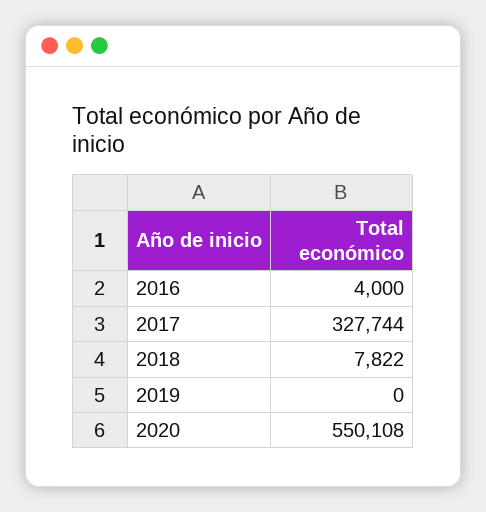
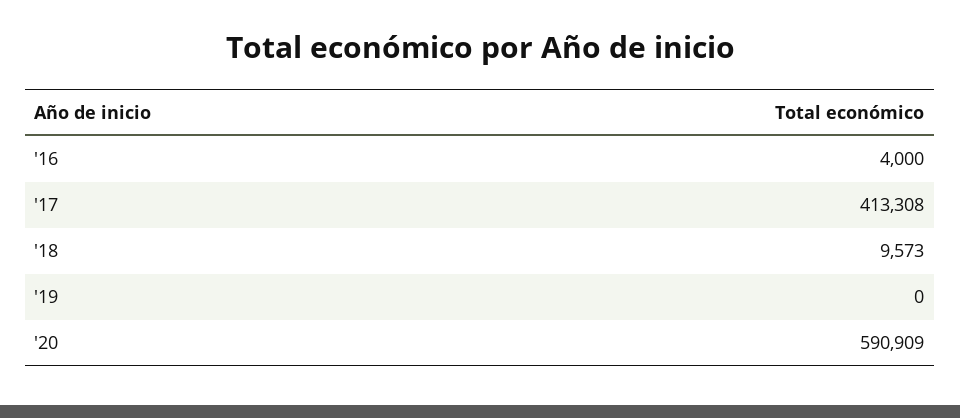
2017: 327744 -> 413308
2018: 7822 -> 9573
2020: 550108 -> 590909

